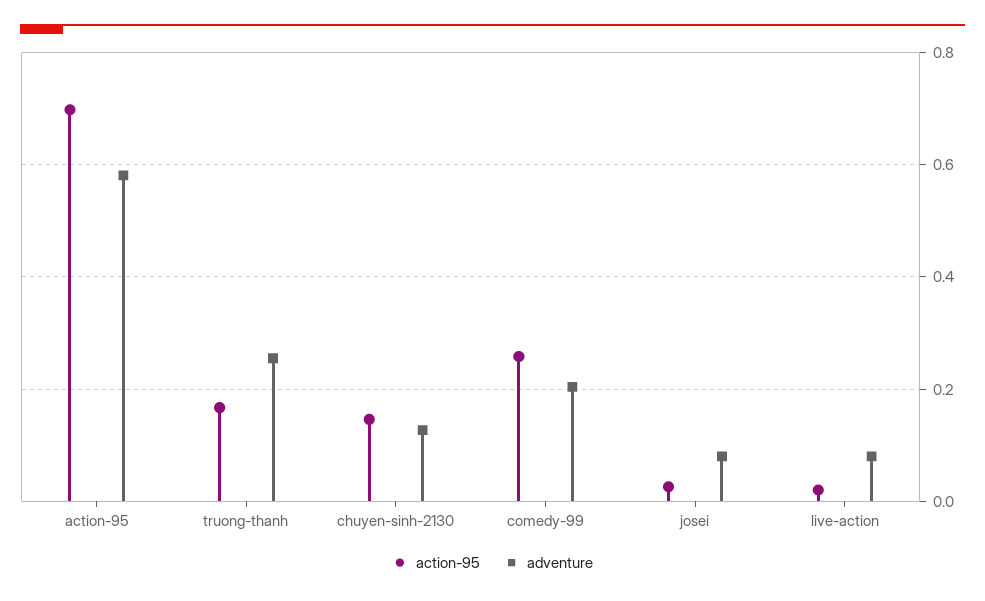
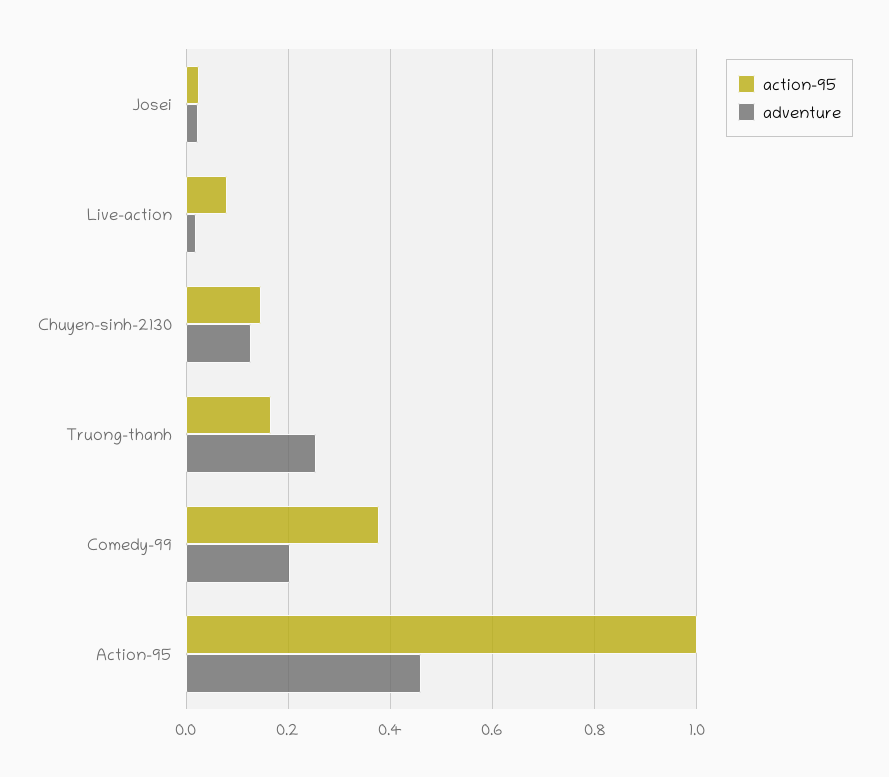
action-95, action-95: 0.7 -> 1
adventure, action-95: 0.58 -> 0.46
action-95, comedy-99: 0.26 -> 0.38
adventure, josei: 0.08 -> 0.02
action-95, live-action: 0.02 -> 0.08
adventure, live-action: 0.08 -> 0.02

